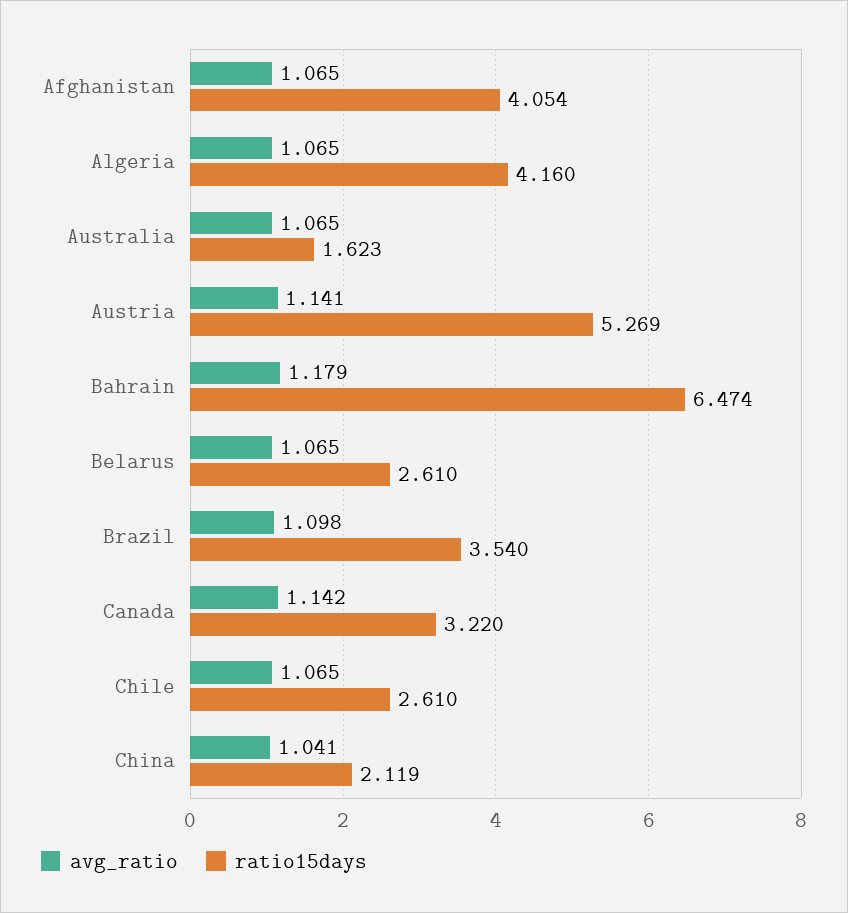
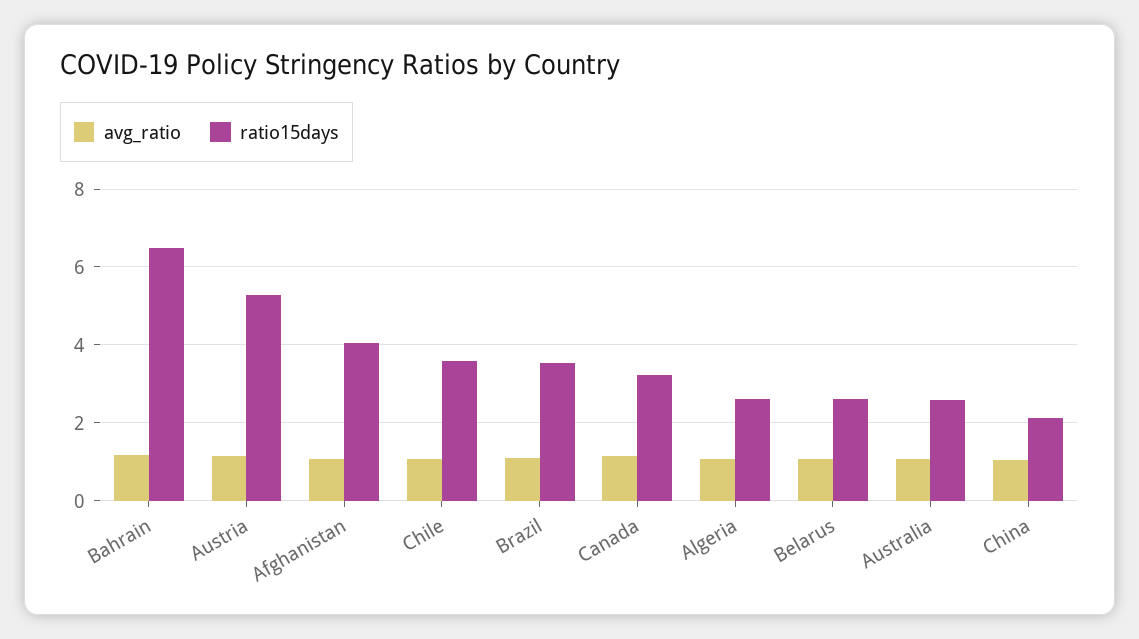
ratio15days, Algeria: 4.16 -> 2.6
ratio15days, Australia: 1.623 -> 2.6
ratio15days, Chile: 2.61 -> 3.6

